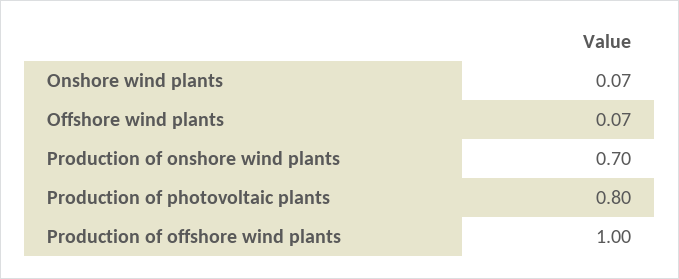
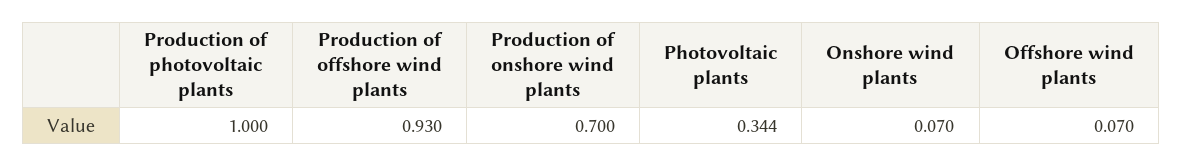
Production of photovoltaic plants: 0.8 -> 1
Production of offshore wind plants: 1 -> 0.93
Photovoltaic plants: none -> 0.344

